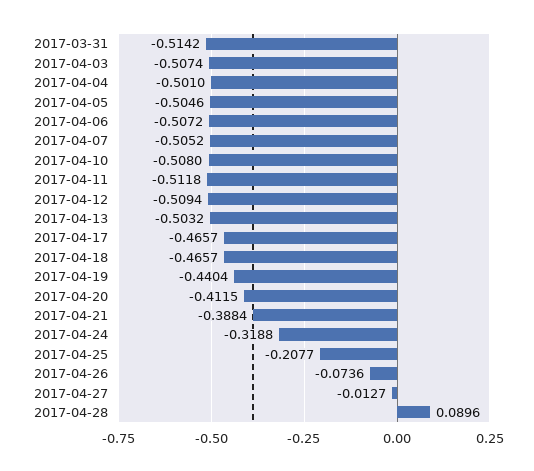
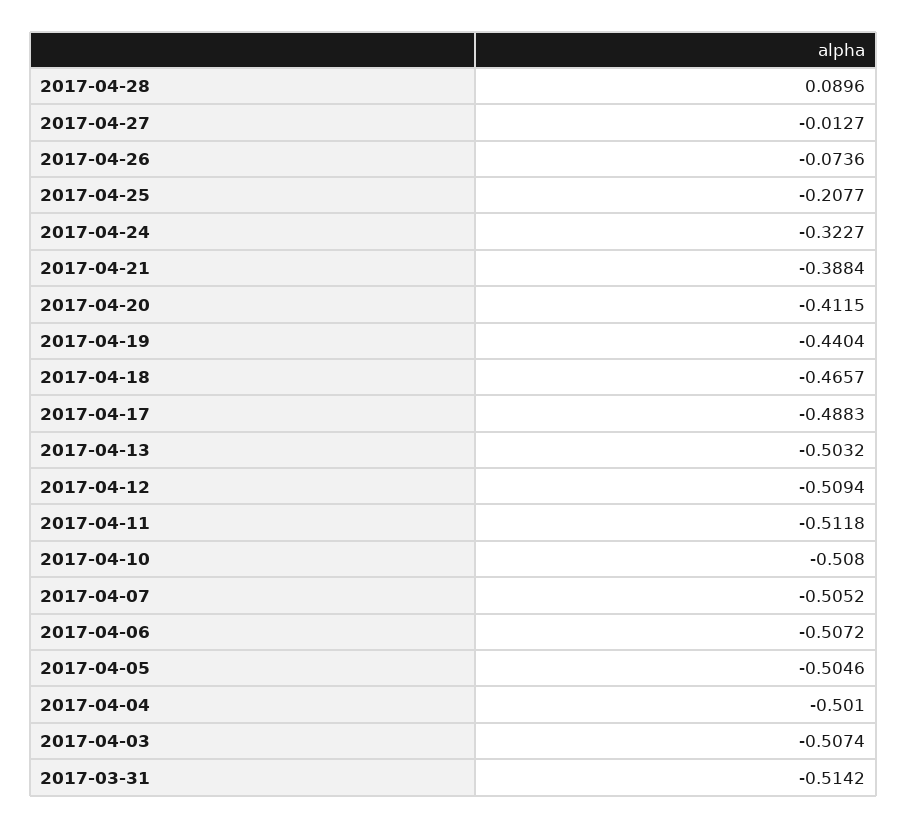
2017-04-17: -0.4657 -> -0.4883
2017-04-24: -0.3188 -> -0.3227

